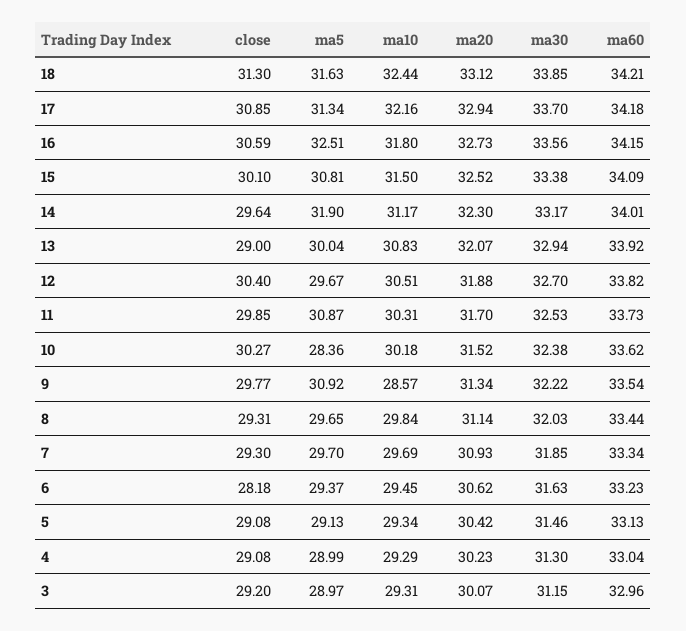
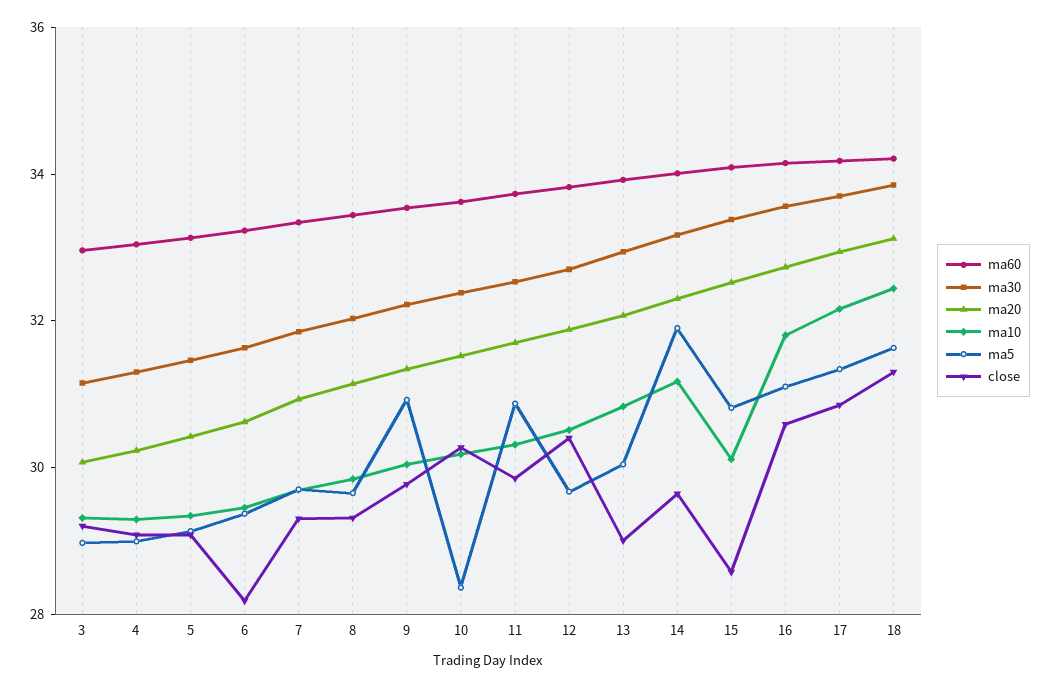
ma5, 16: 32.51 -> 31
close, 15: 30.1 -> 28.5
ma10, 15: 31.5 -> 30
ma10, 9: 28.57 -> 30

